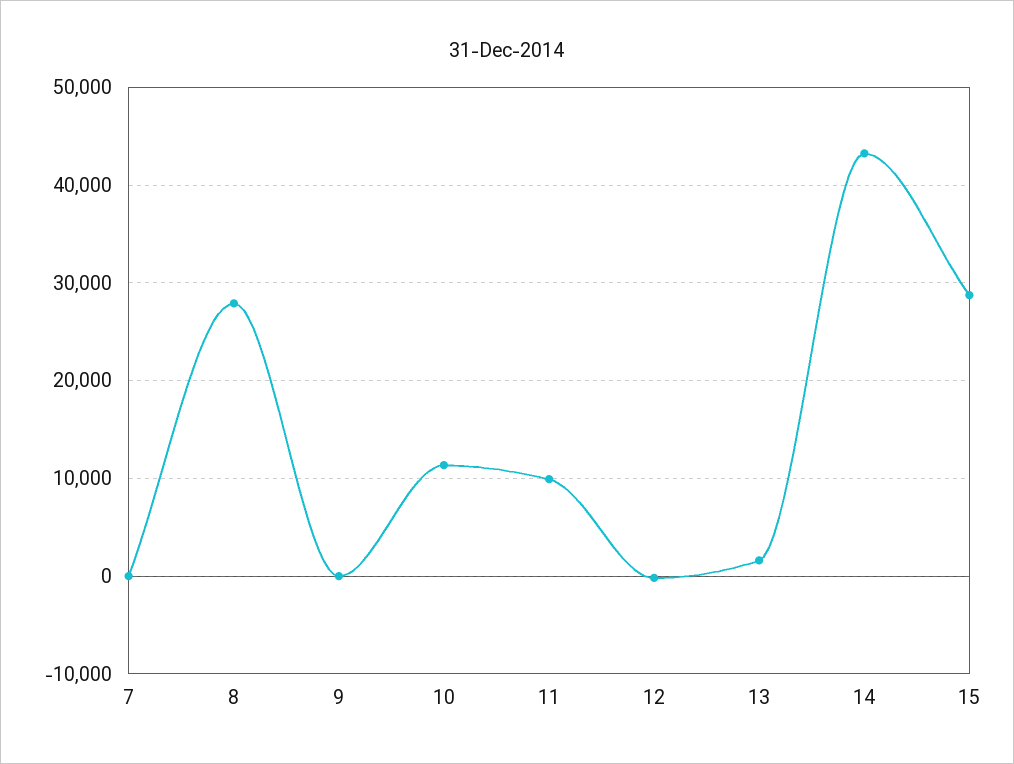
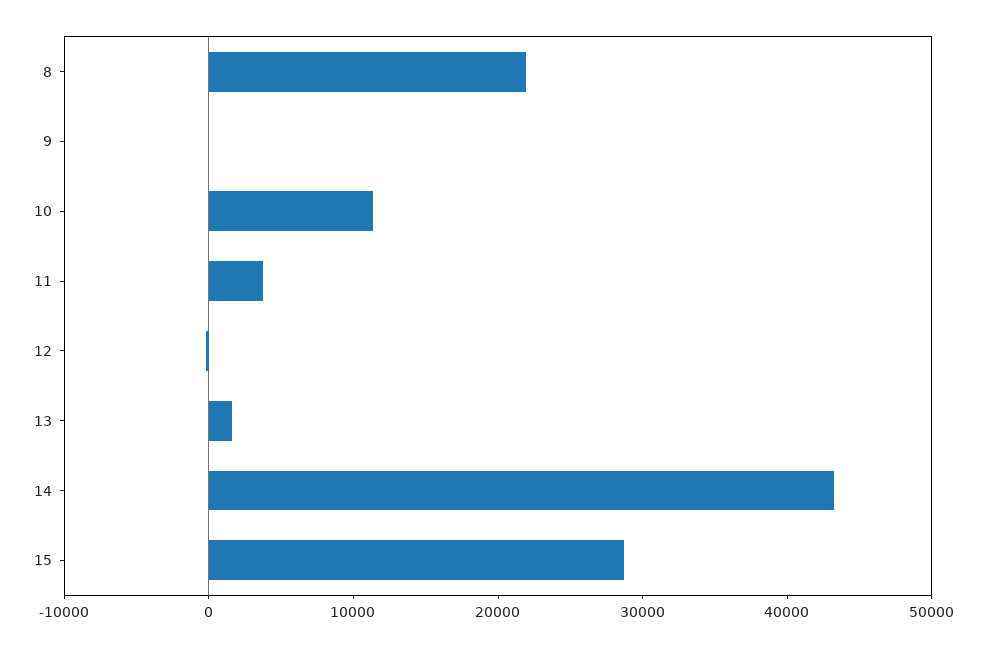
7: 0 -> none
8: 28000 -> 22000
11: 10000 -> 4000

